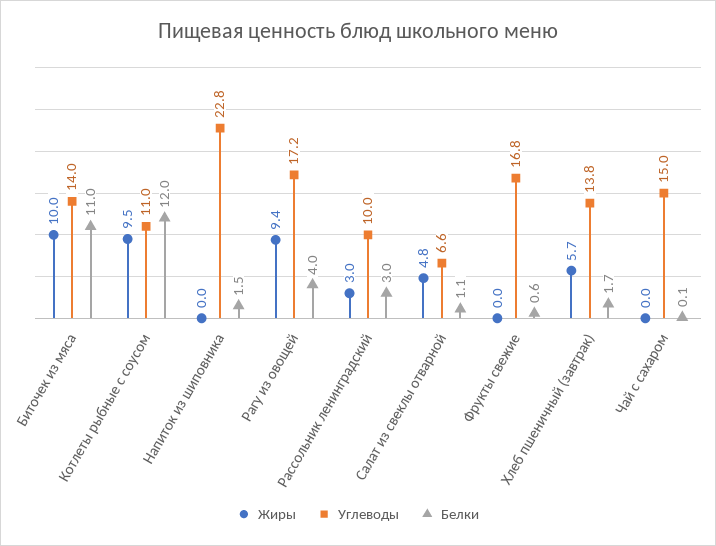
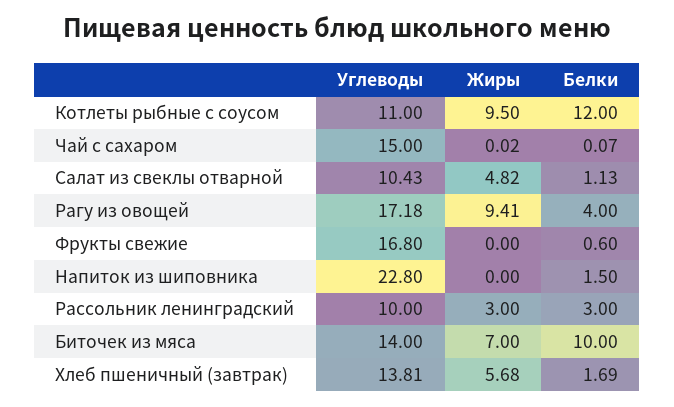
Жиры, Биточек из мяса: 10 -> 7
Белки, Биточек из мяса: 11 -> 10
Углеводы, Салат из свеклы отварной: 6.6 -> 10.43

